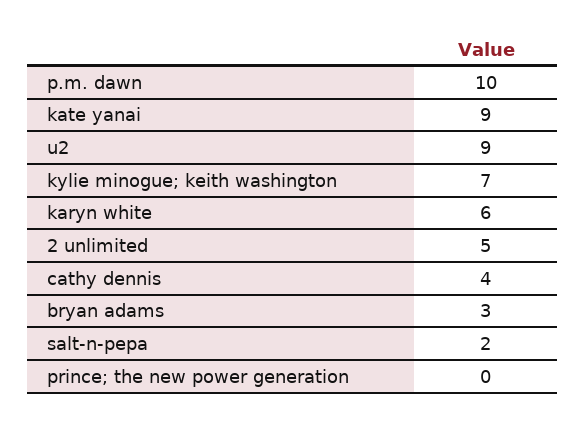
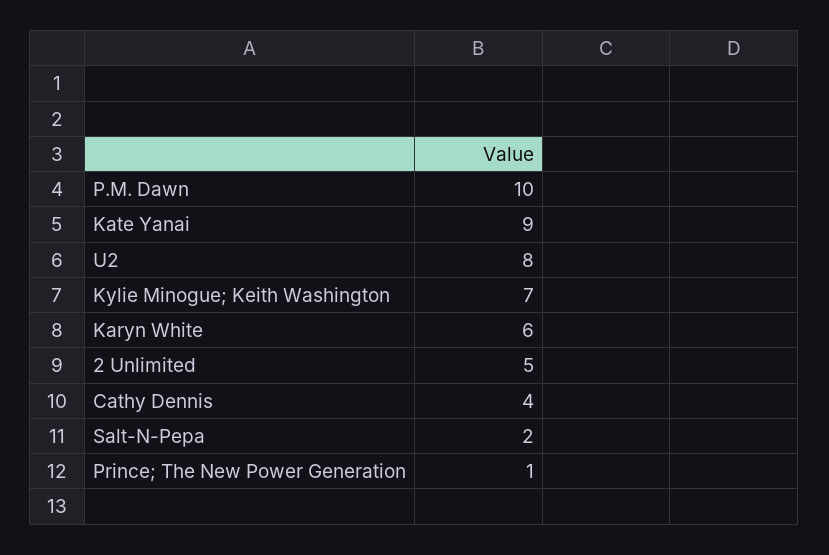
u2: 9 -> 8
bryan adams: 3 -> none
prince; the new power generation: 0 -> 1

